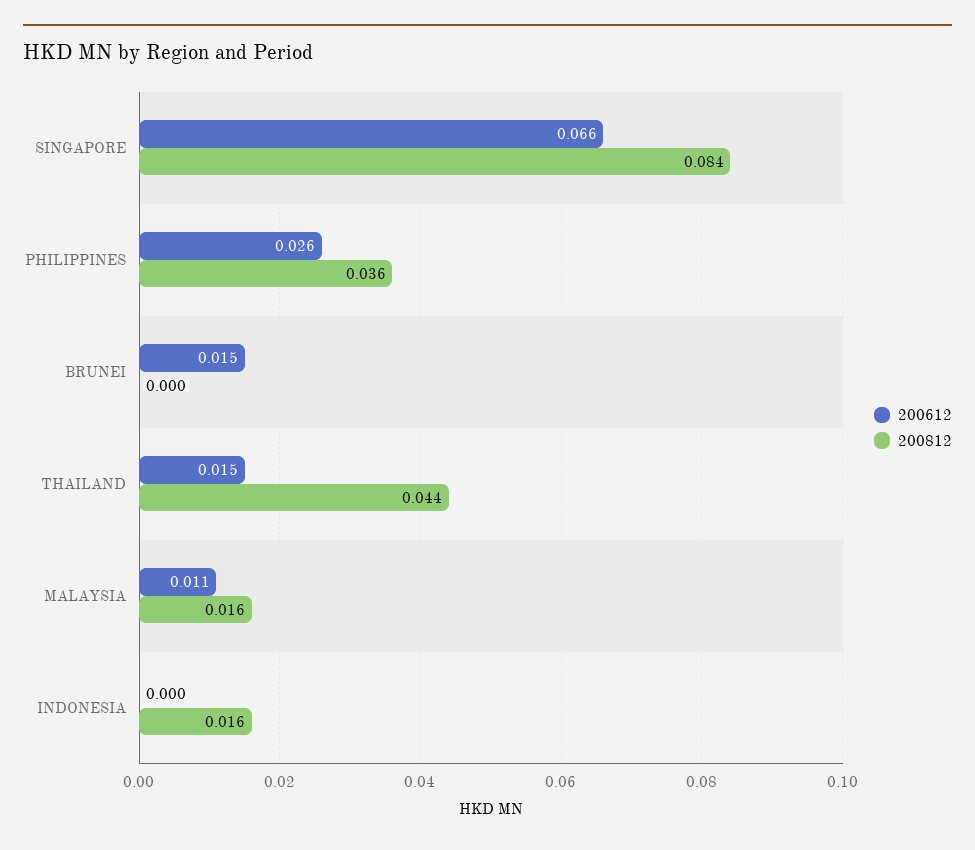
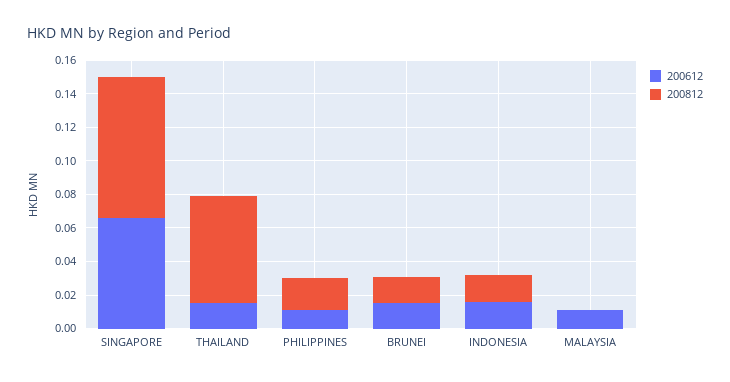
200612, PHILIPPINES: 0.026 -> 0.01
200812, PHILIPPINES: 0.036 -> 0.02
200812, BRUNEI: 0 -> 0.015
200812, THAILAND: 0.044 -> 0.065
200812, MALAYSIA: 0.016 -> 0
200612, INDONESIA: 0 -> 0.015

